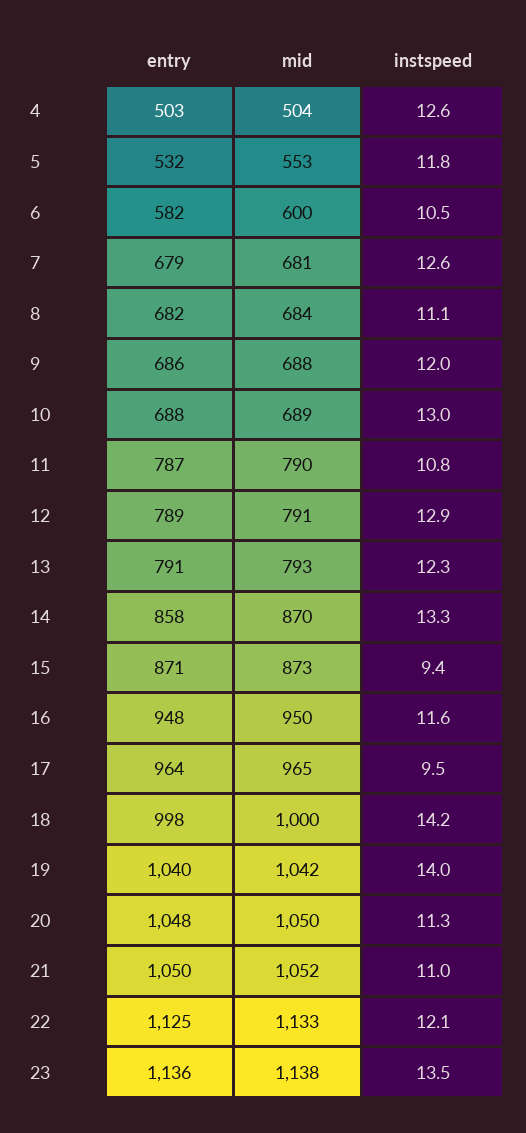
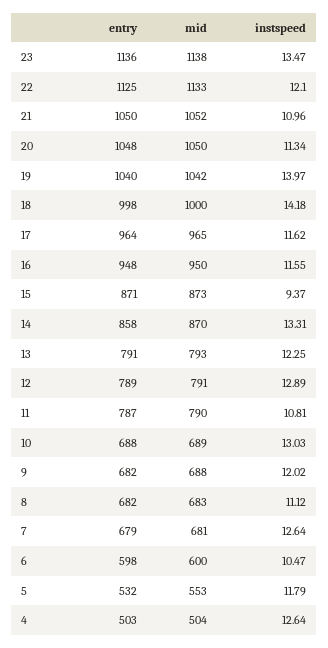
entry, 6: 582 -> 598
mid, 8: 684 -> 683
entry, 9: 686 -> 682
instspeed, 17: 9.5 -> 11.62

